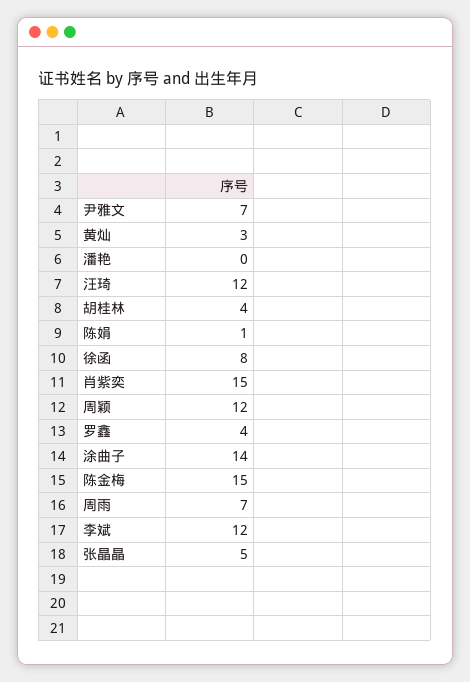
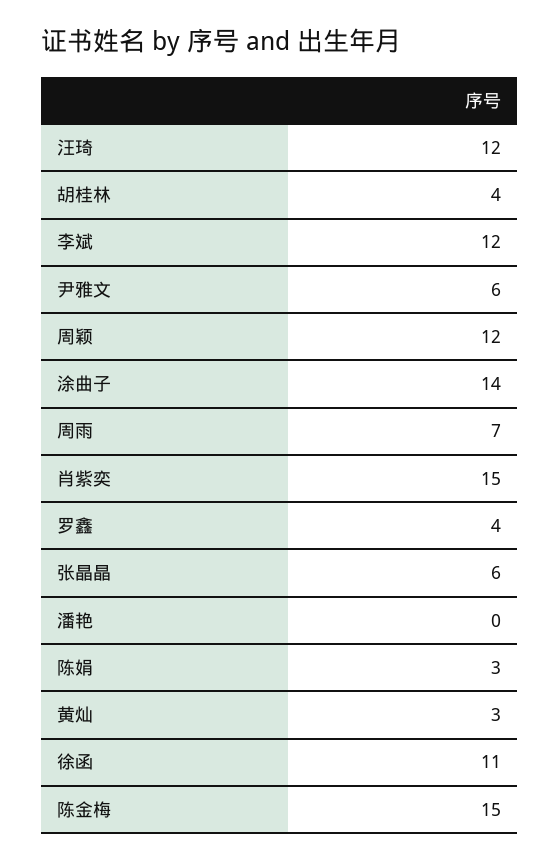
尹雅文: 7 -> 6
陈娟: 1 -> 3
徐函: 8 -> 11
张晶晶: 5 -> 6

